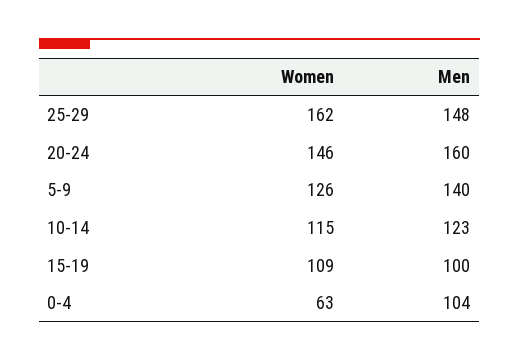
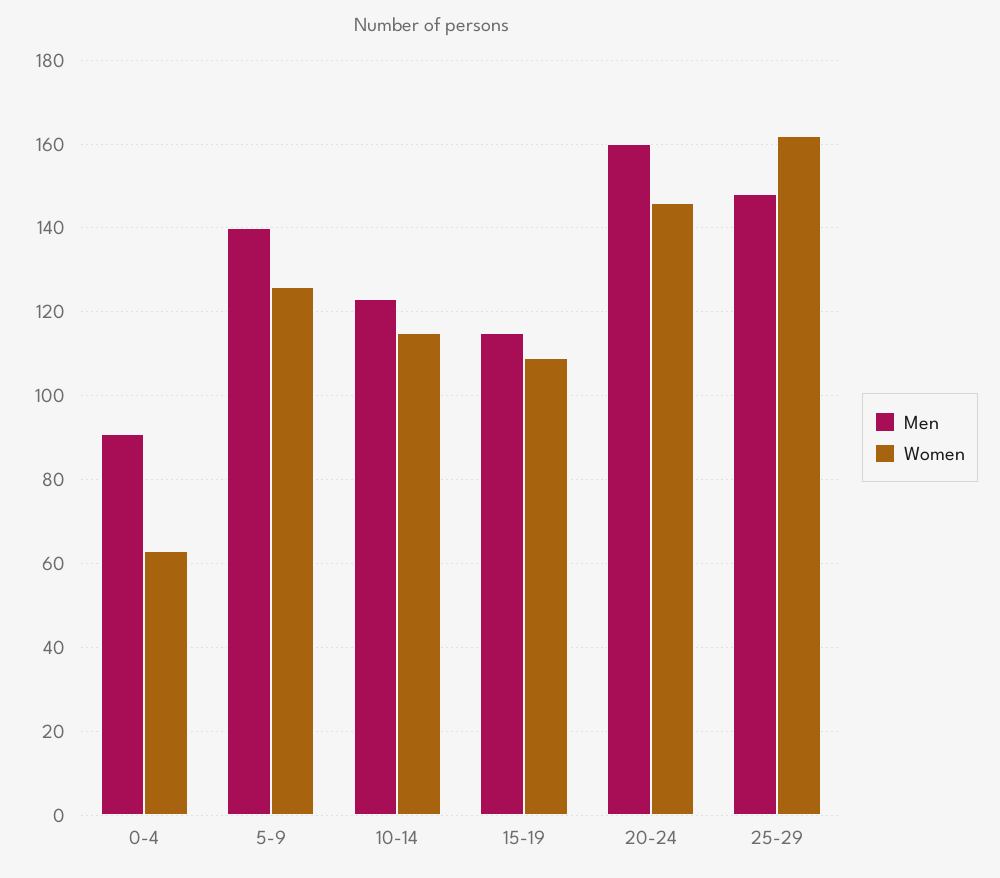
Men, 15-19: 100 -> 115
Men, 0-4: 104 -> 90

